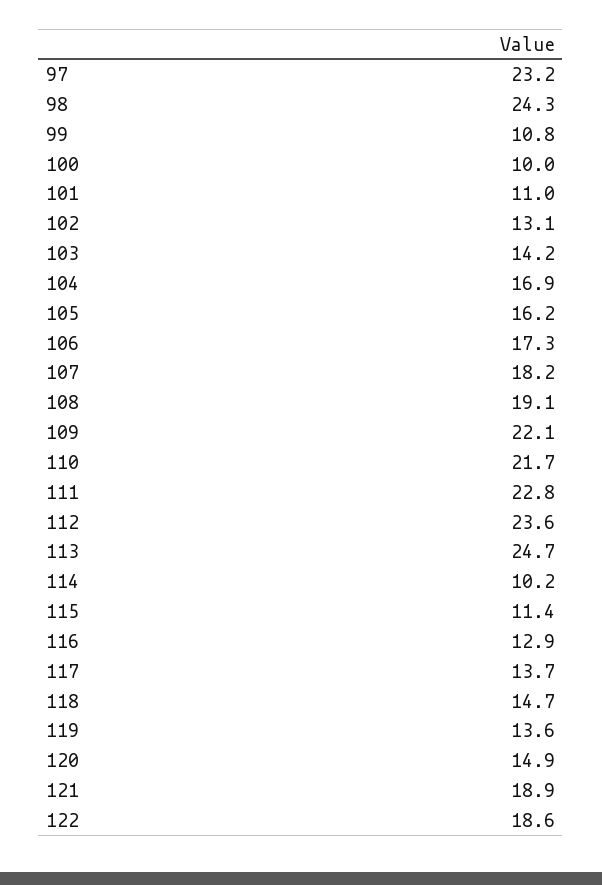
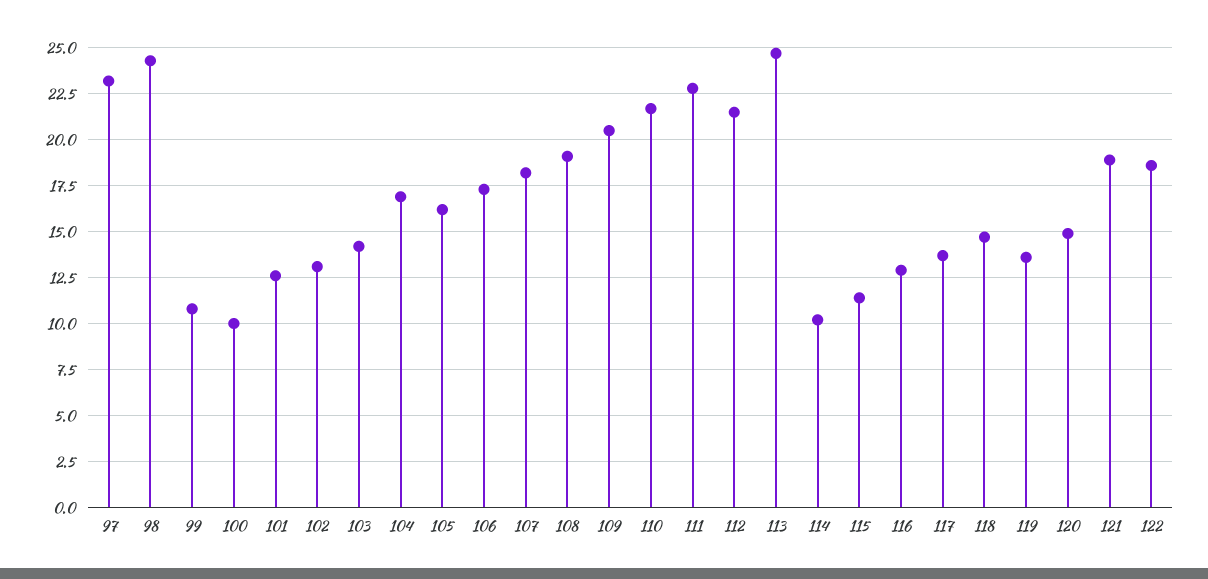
101: 11 -> 12.5
109: 22.1 -> 20.5
112: 23.6 -> 21.5

